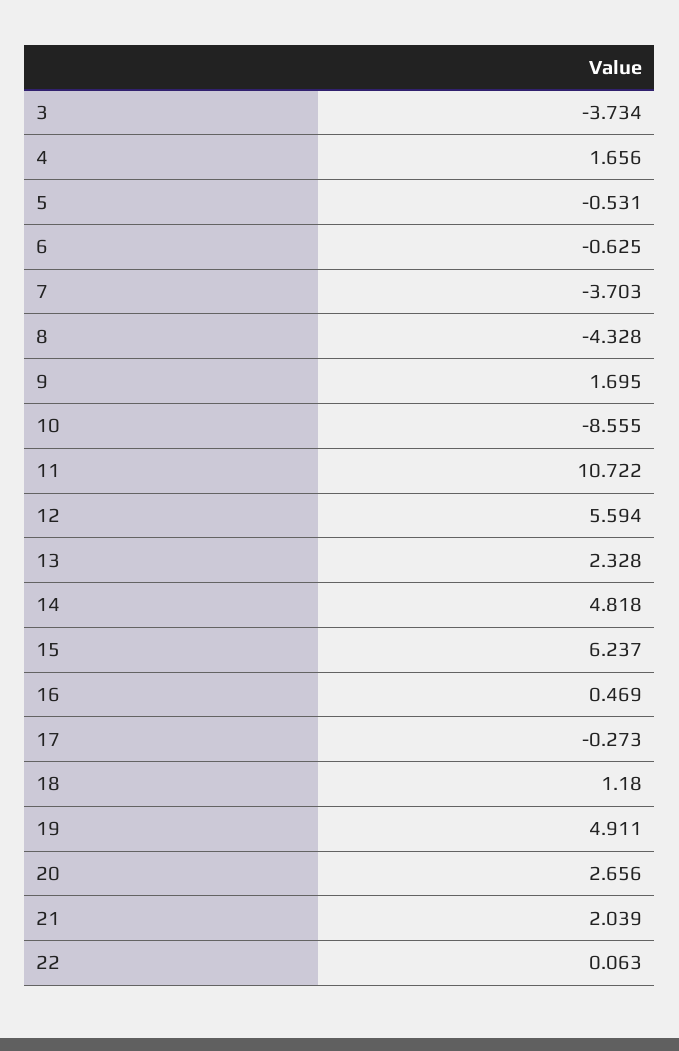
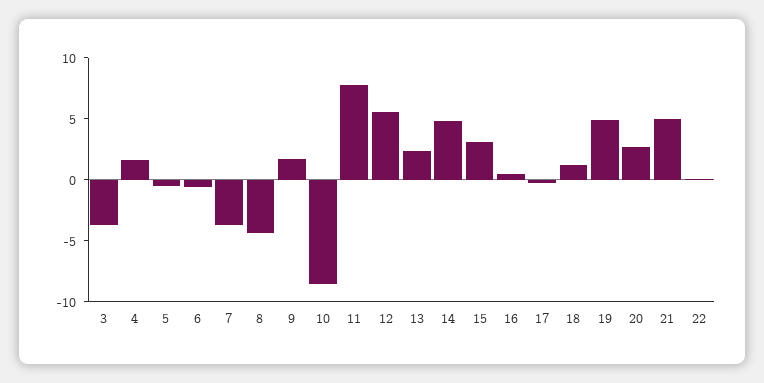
11: 10.722 -> 8
15: 6.237 -> 3
21: 2.039 -> 5

